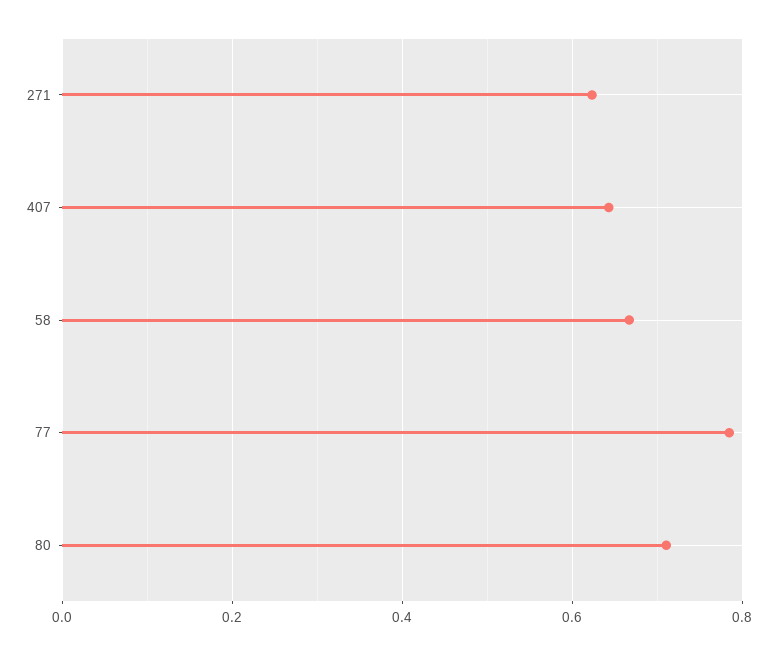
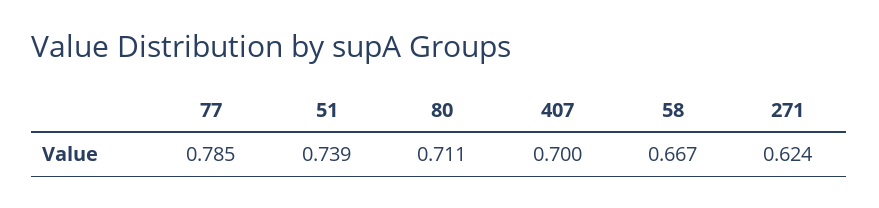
407: 0.64 -> 0.7
51: none -> 0.739

